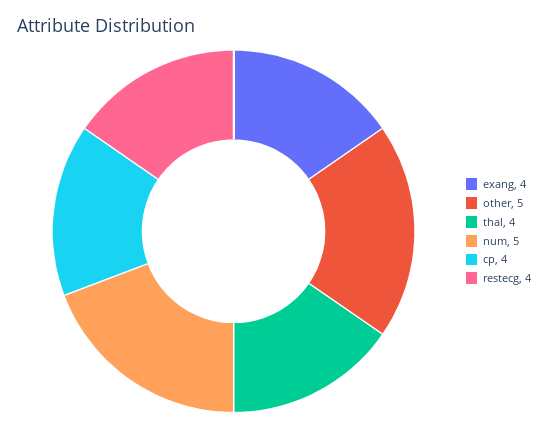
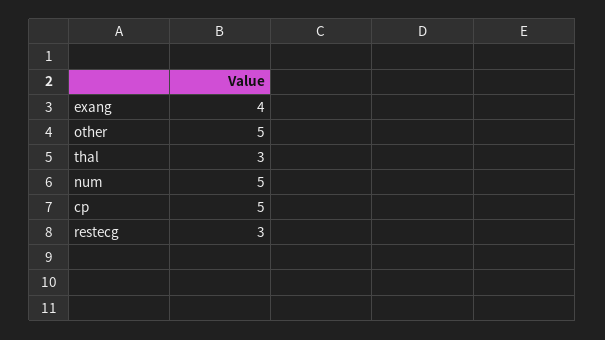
thal: 4 -> 3
cp: 4 -> 5
restecg: 4 -> 3

